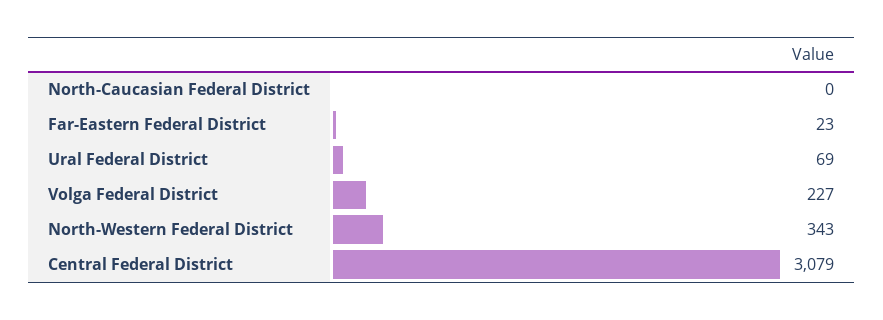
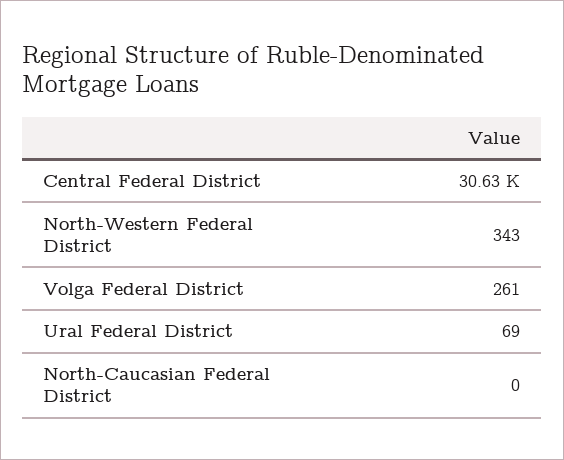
Far-Eastern Federal District: 23 -> none
Volga Federal District: 227 -> 261
Central Federal District: 3079 -> 30630

